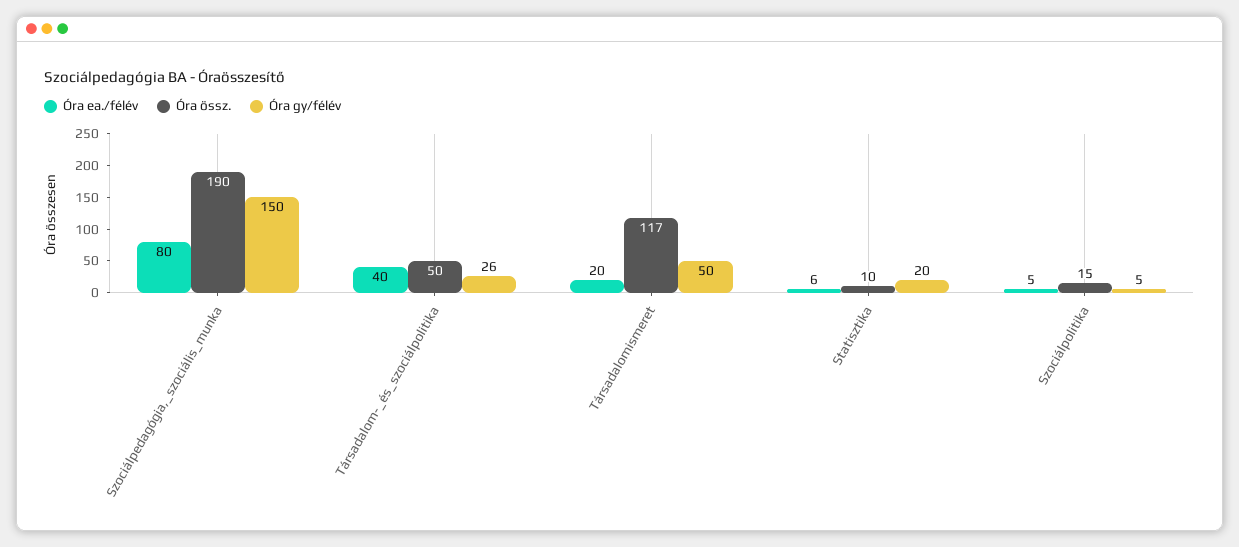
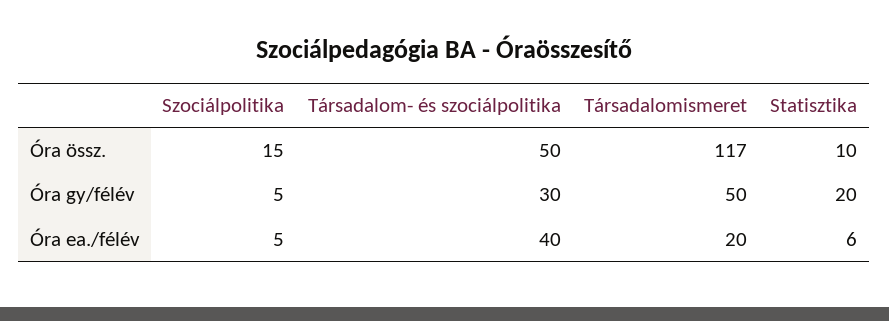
Óra ea./félév, Szociálpedagógia,_szociális_munka: 80 -> none
Óra össz., Szociálpedagógia,_szociális_munka: 190 -> none
Óra gy/félév, Szociálpedagógia,_szociális_munka: 150 -> none
Óra gy/félév, Társadalom-_és_szociálpolitika: 26 -> 30

